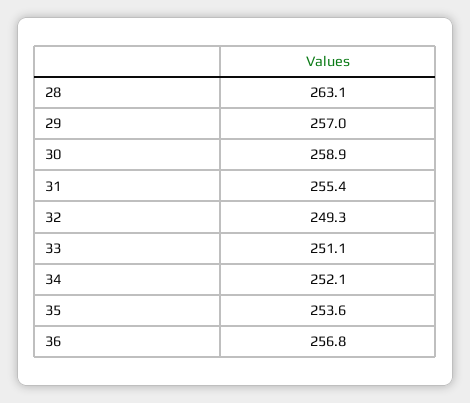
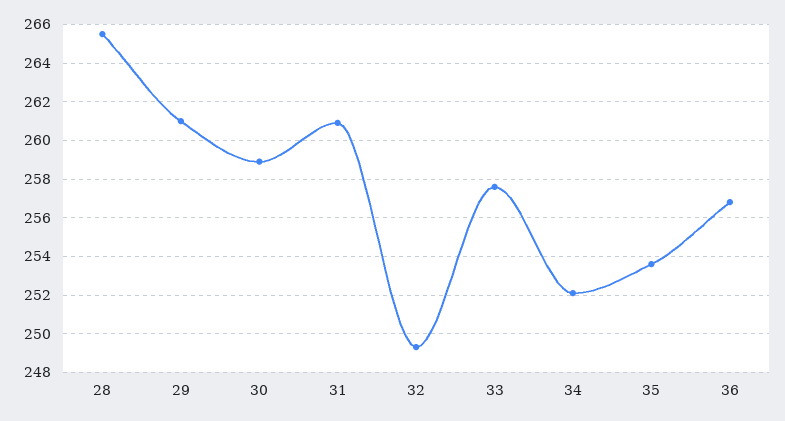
28: 263.1 -> 265.5
29: 257 -> 261
31: 255.4 -> 261
33: 251.1 -> 257.5

